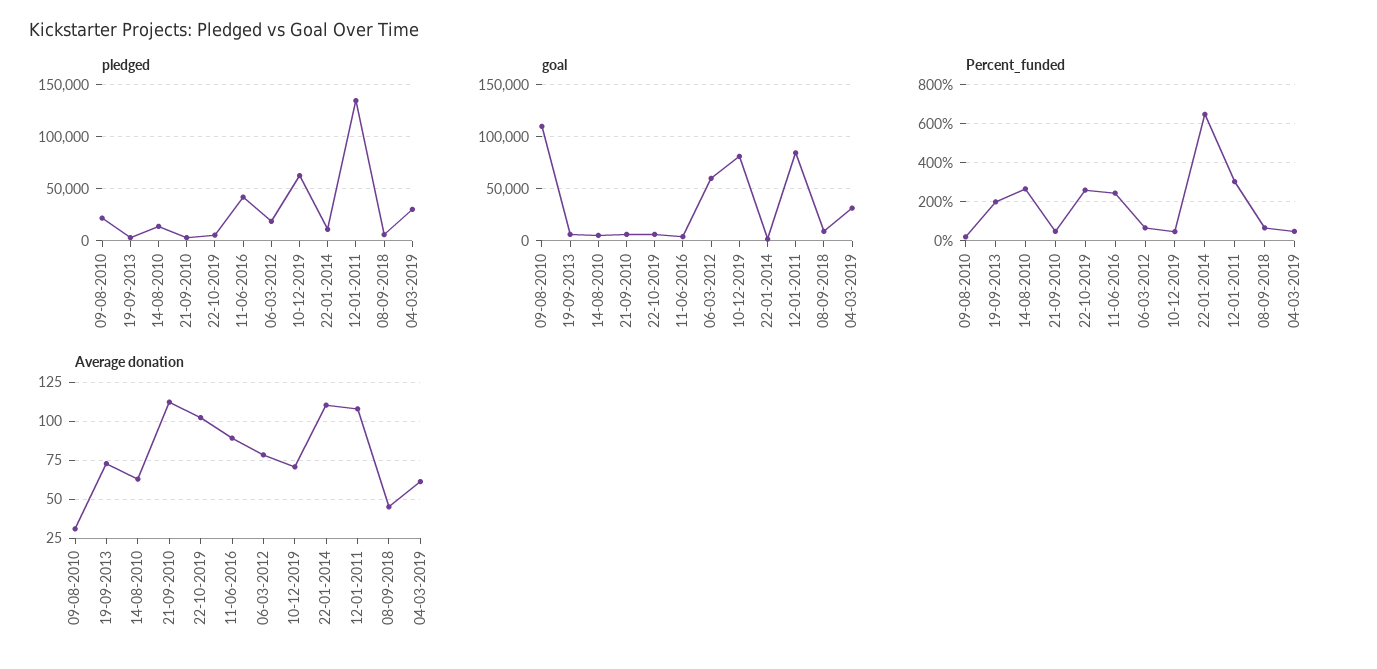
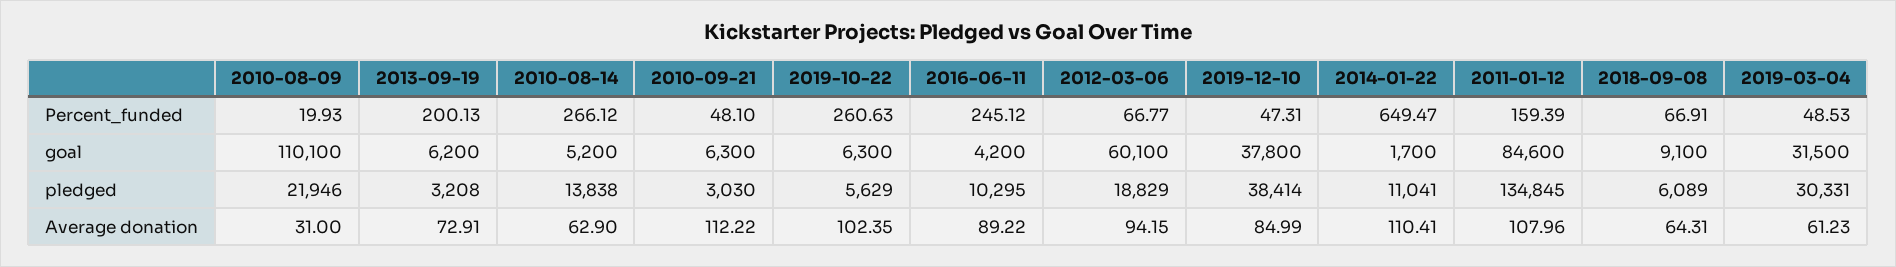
pledged, 11-06-2016: 40000 -> 10295
pledged, 10-12-2019: 60000 -> 38414
goal, 10-12-2019: 80000 -> 37800
Percent_funded, 12-01-2011: 300 -> 159.39
Average donation, 06-03-2012: 80 -> 94.15
Average donation, 10-12-2019: 70 -> 84.99
Average donation, 08-09-2018: 45 -> 64.31

